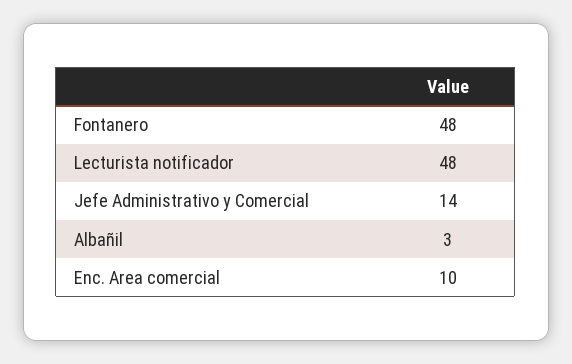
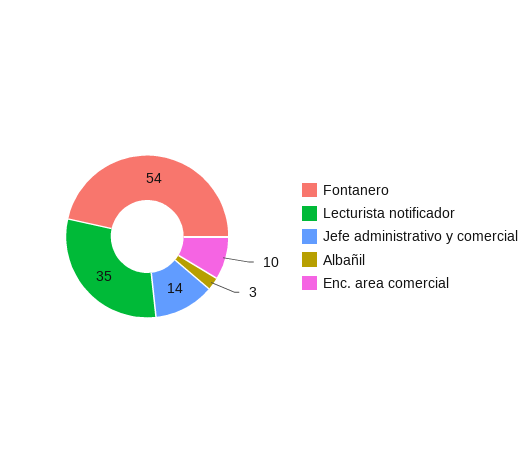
Fontanero: 48 -> 54
Lecturista notificador: 48 -> 35

